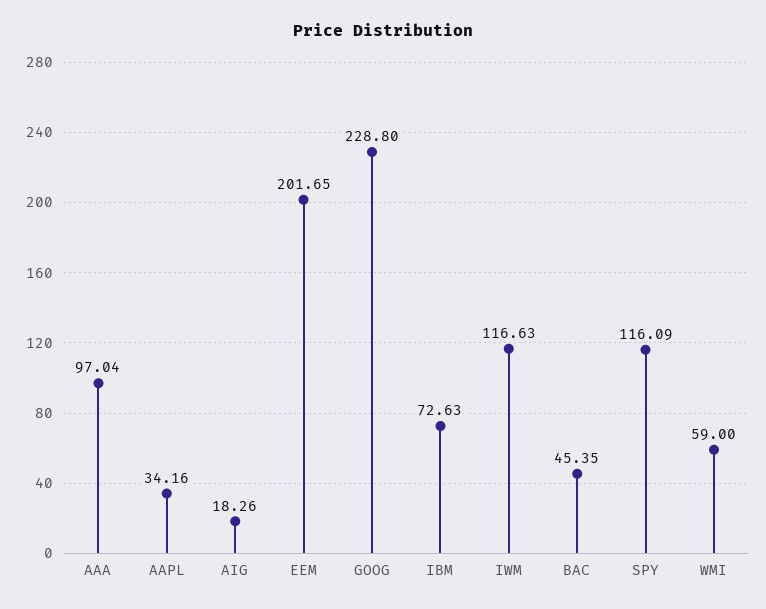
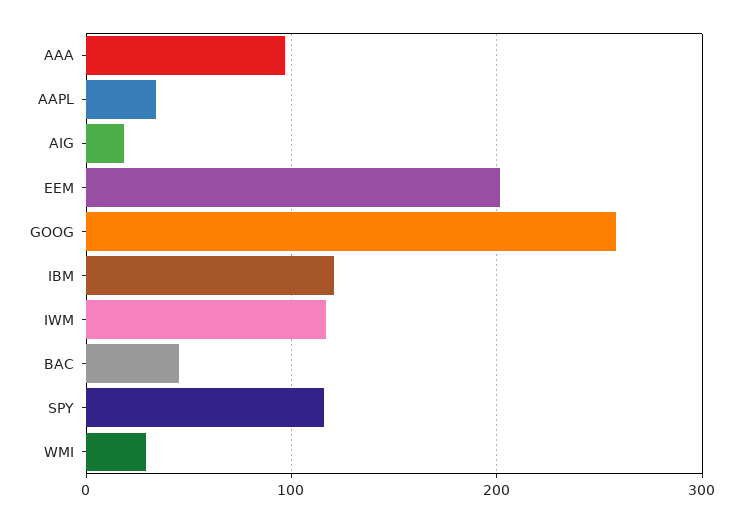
GOOG: 228.8 -> 260
IBM: 72.63 -> 120
WMI: 59 -> 30

